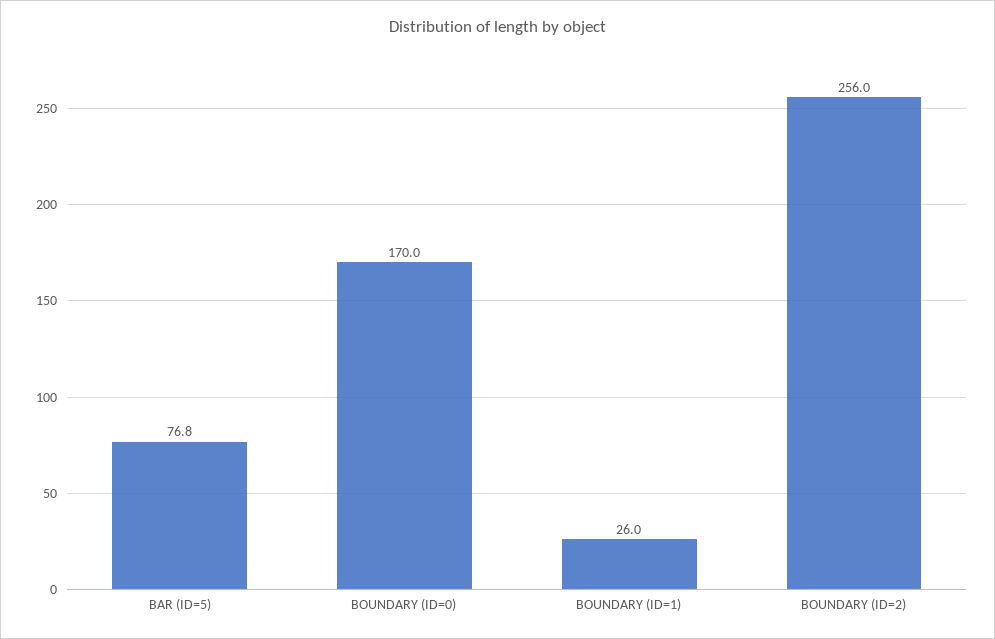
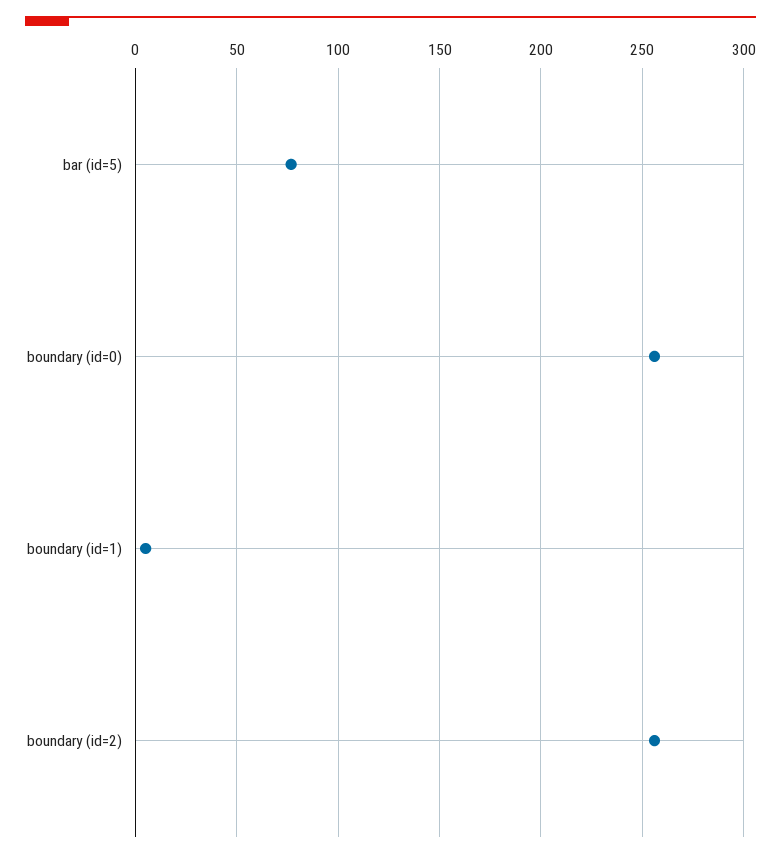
BOUNDARY (ID=0): 170 -> 255
BOUNDARY (ID=1): 26 -> 5

